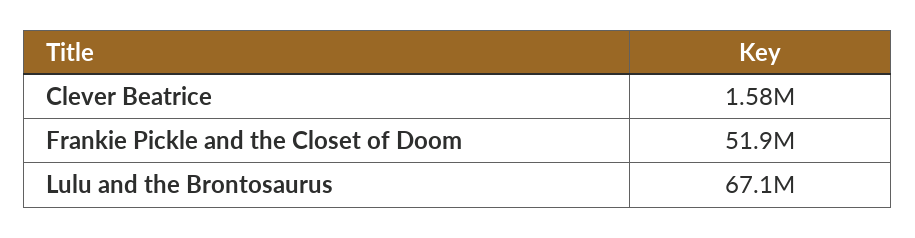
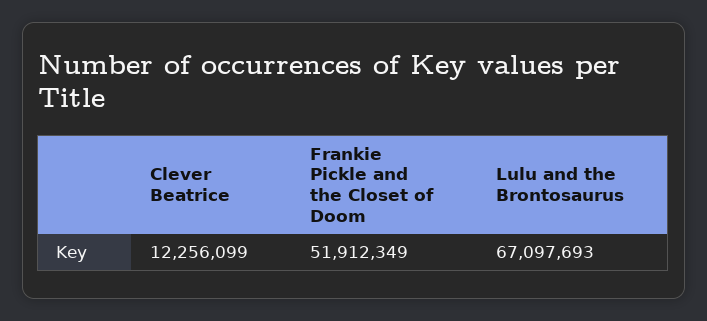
Clever Beatrice: 1580000 -> 12256099

